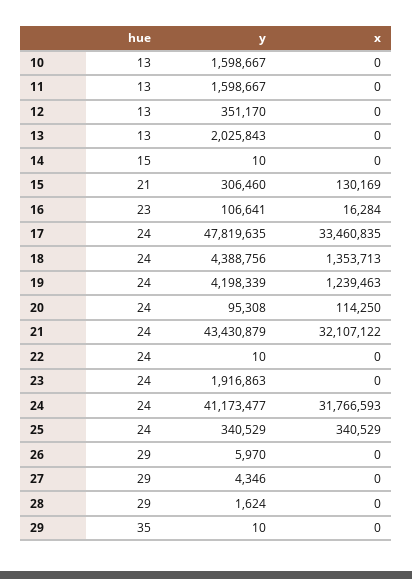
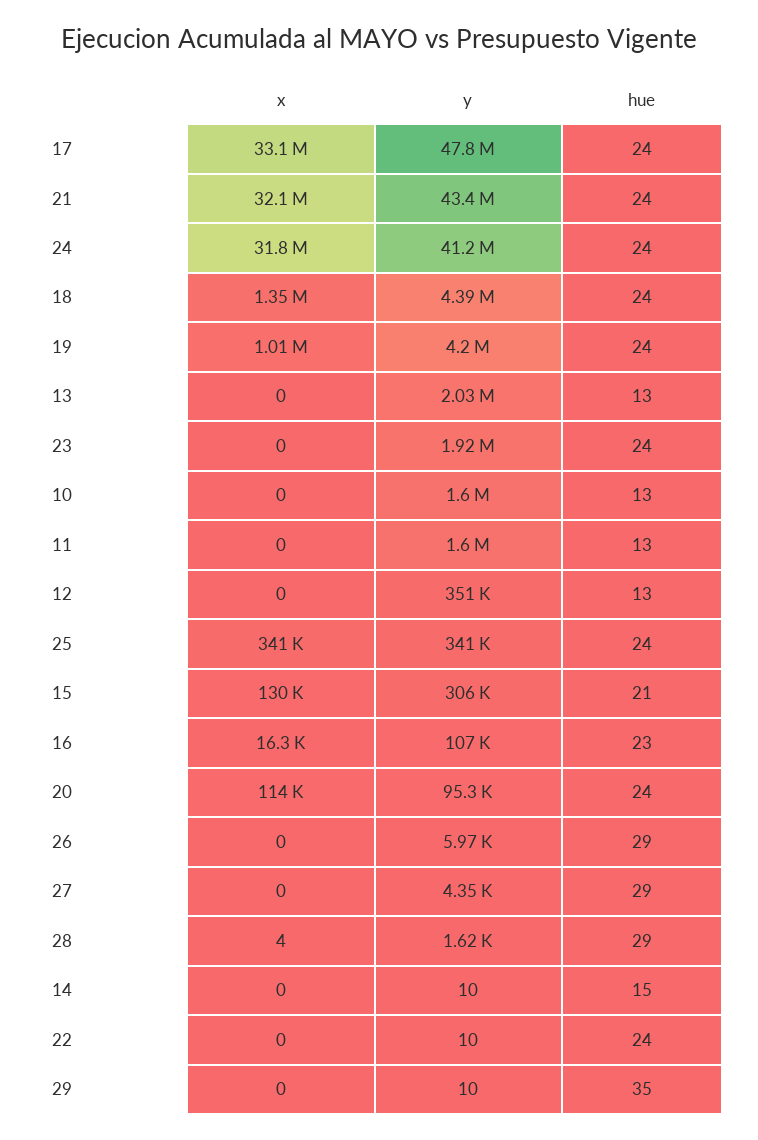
x, 17: 33460835 -> 33100000
x, 19: 1239463 -> 1010000
x, 28: 0 -> 4

